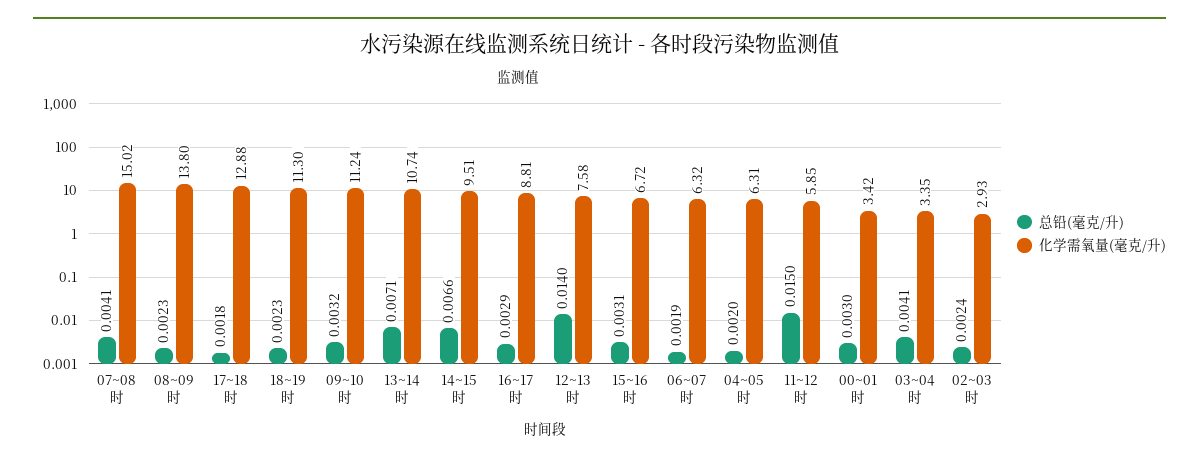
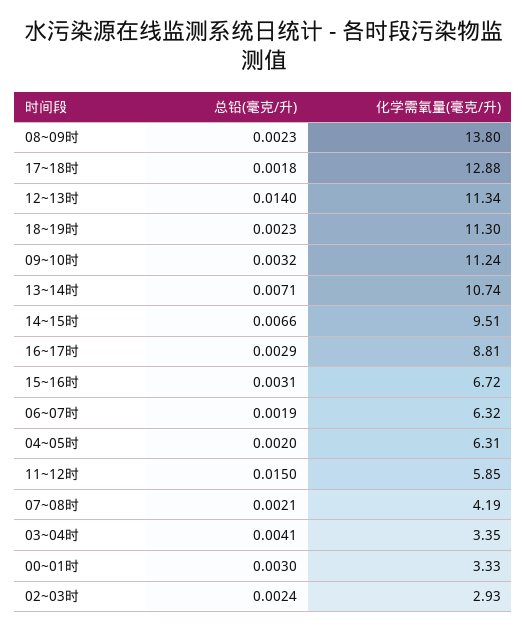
总铅(毫克/升), 07~08时: 0.0041 -> 0.0021
化学需氧量(毫克/升), 07~08时: 15.02 -> 4.19
化学需氧量(毫克/升), 12~13时: 7.58 -> 11.34
化学需氧量(毫克/升), 00~01时: 3.42 -> 3.33

